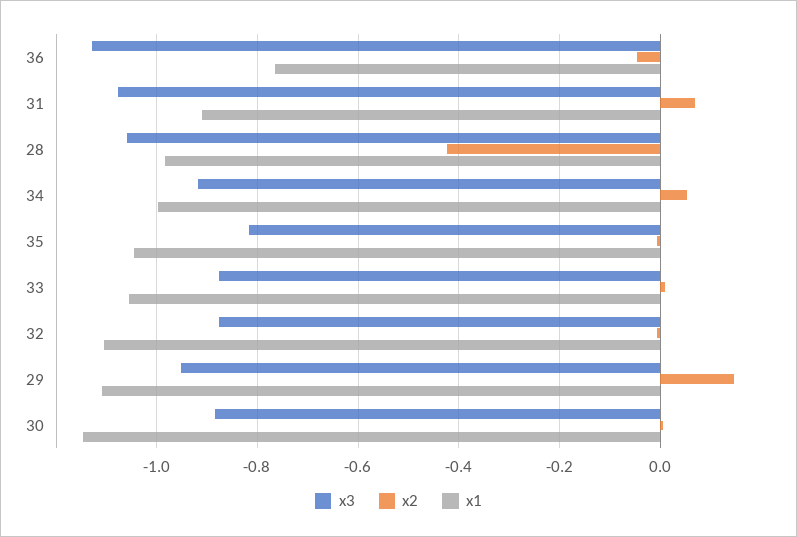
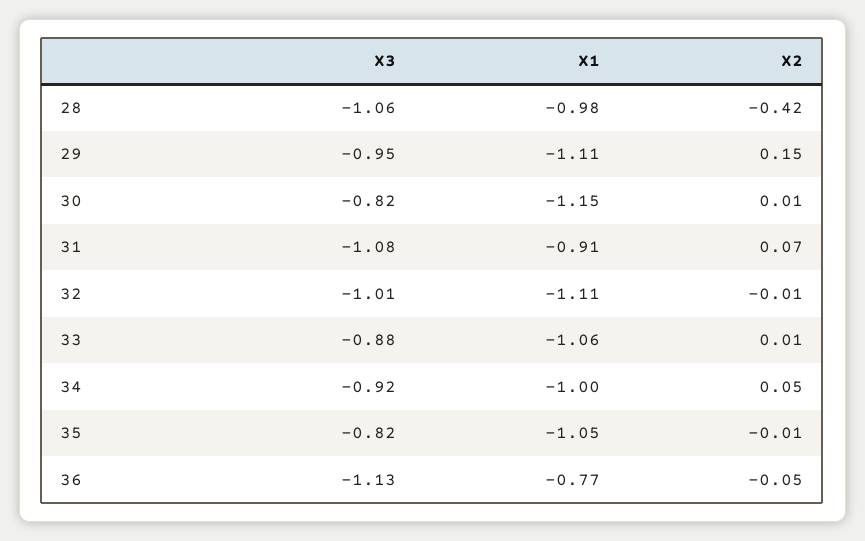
x3, 32: -0.88 -> -1.01
x3, 30: -0.88 -> -0.82

